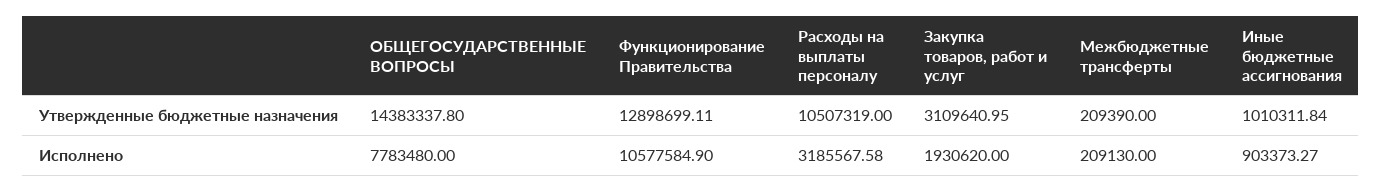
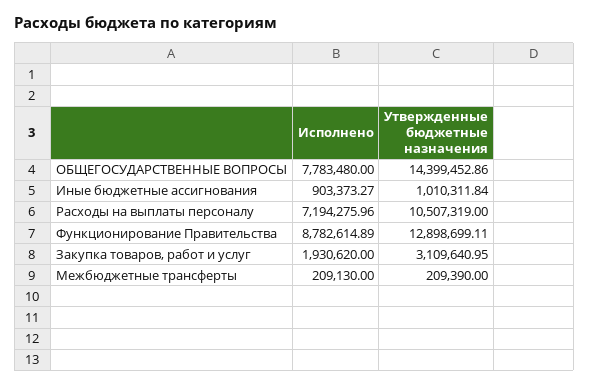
ОБЩЕГОСУДАРСТВЕННЫЕ ВОПРОСЫ, Утвержденные бюджетные назначения: 14383337.8 -> 14399452.86
Функционирование Правительства, Исполнено: 10577584.9 -> 8782614.89
Расходы на выплаты персоналу, Исполнено: 3185567.58 -> 7194275.96

